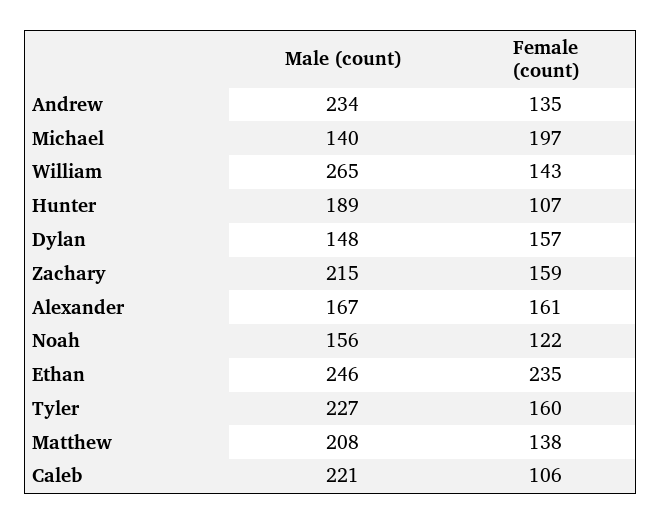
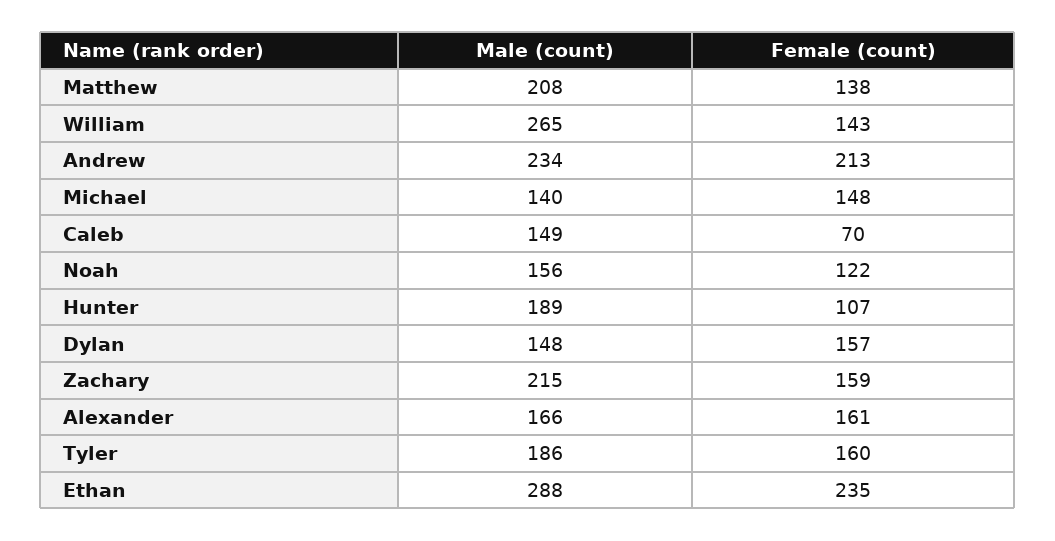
Female (count), Andrew: 135 -> 213
Female (count), Michael: 197 -> 148
Male (count), Alexander: 167 -> 166
Male (count), Ethan: 246 -> 288
Male (count), Tyler: 227 -> 186
Male (count), Caleb: 221 -> 149
Female (count), Caleb: 106 -> 70

